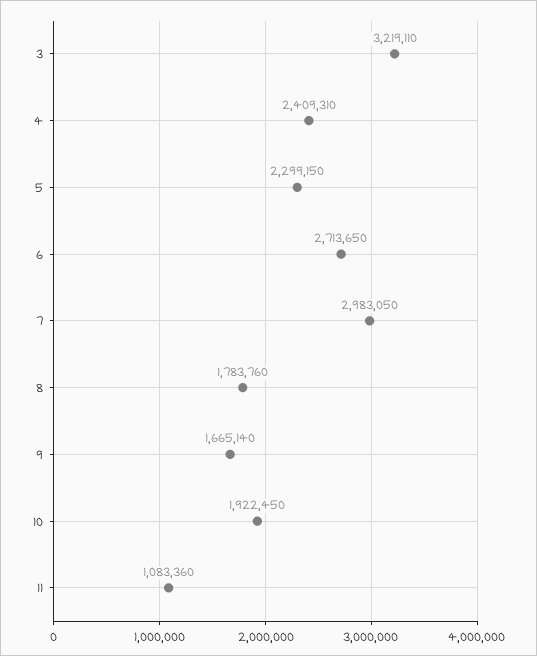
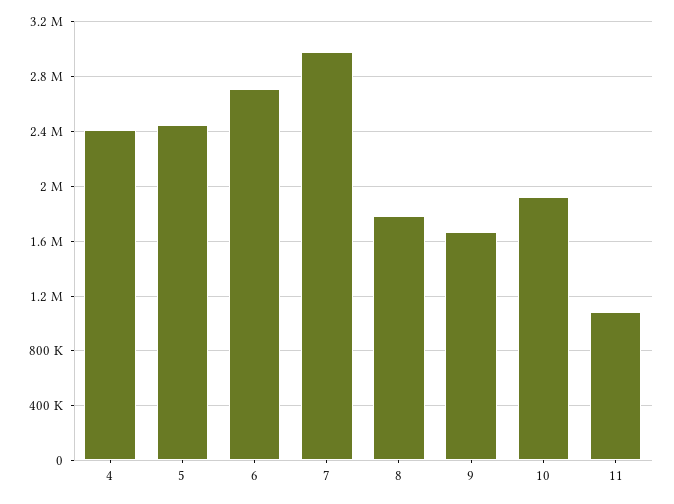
3: 3219110 -> none
5: 2299150 -> 2450000

